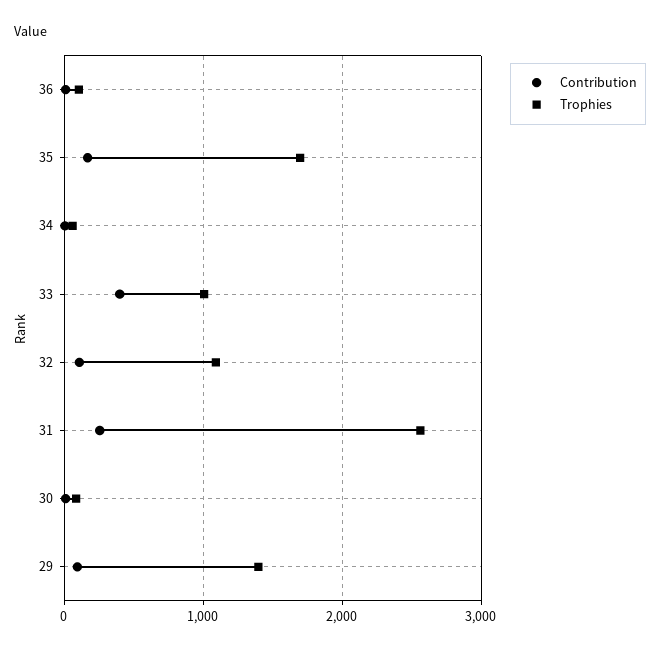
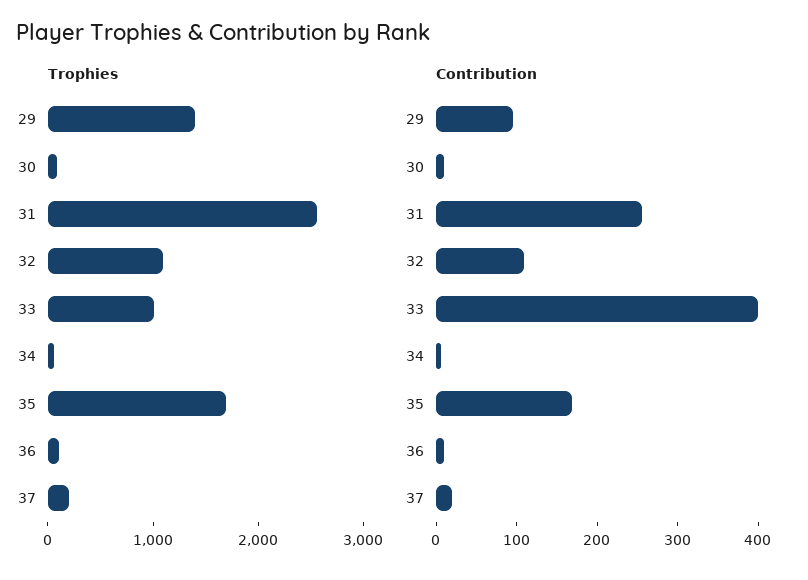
Trophies, 37: none -> 200
Contribution, 37: none -> 20

